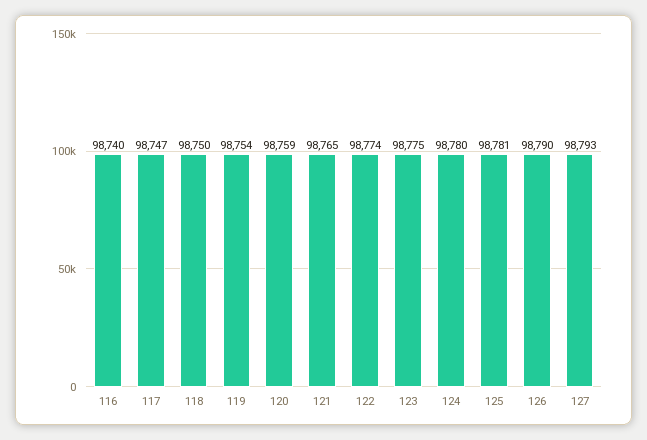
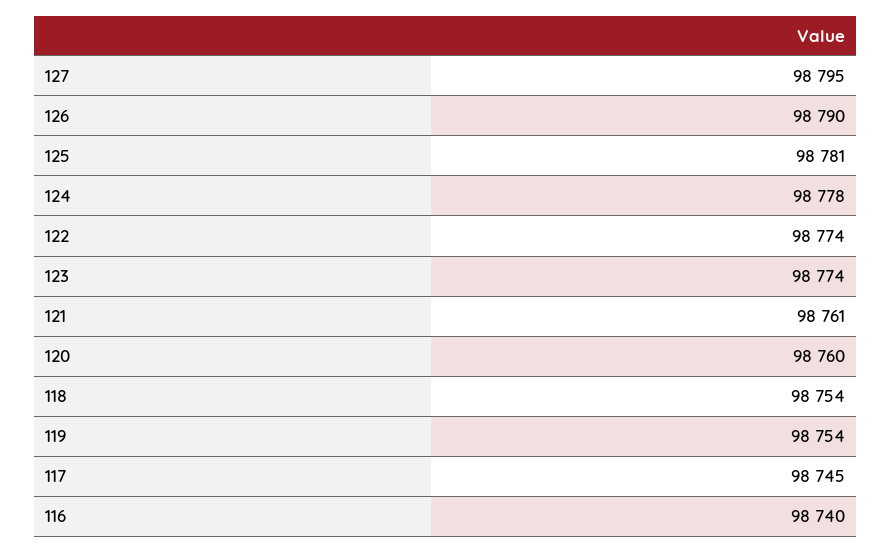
117: 98747 -> 98745
118: 98750 -> 98754
120: 98759 -> 98760
121: 98765 -> 98761
123: 98775 -> 98774
124: 98780 -> 98778
127: 98793 -> 98795

